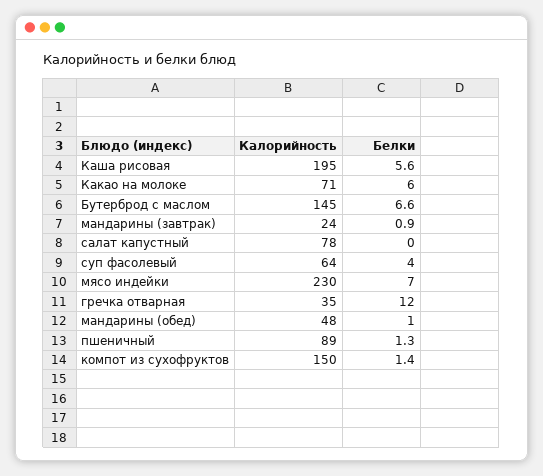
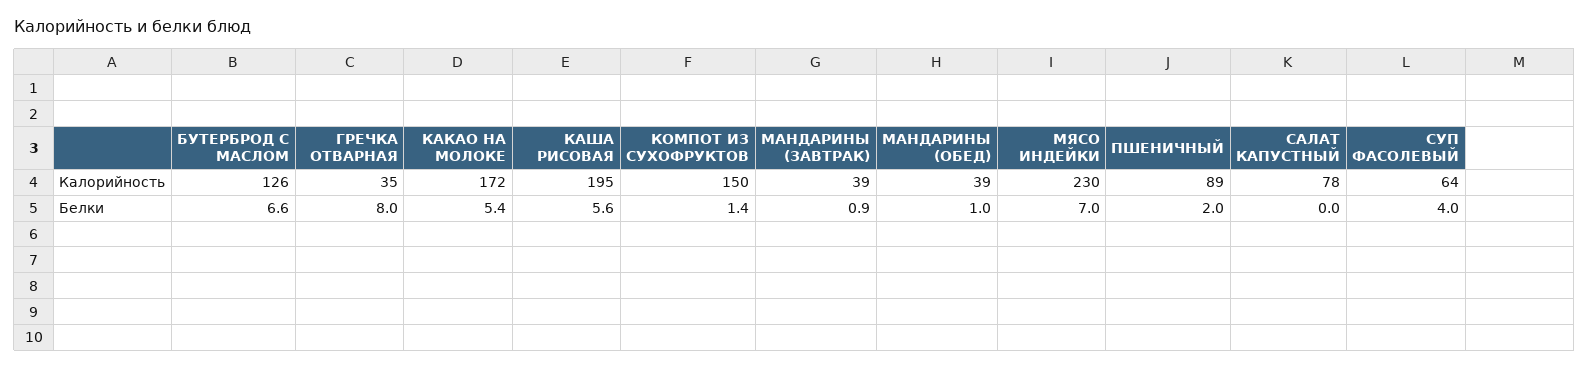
Калорийность, Какао на молоке: 71 -> 172
Белки, Какао на молоке: 6 -> 5.4
Калорийность, Бутерброд с маслом: 145 -> 126
Калорийность, мандарины (завтрак): 24 -> 39
Белки, гречка отварная: 12 -> 8
Калорийность, мандарины (обед): 48 -> 39
Белки, пшеничный: 1.3 -> 2

